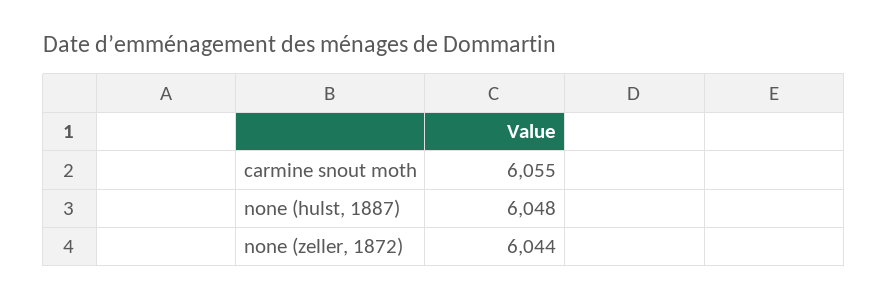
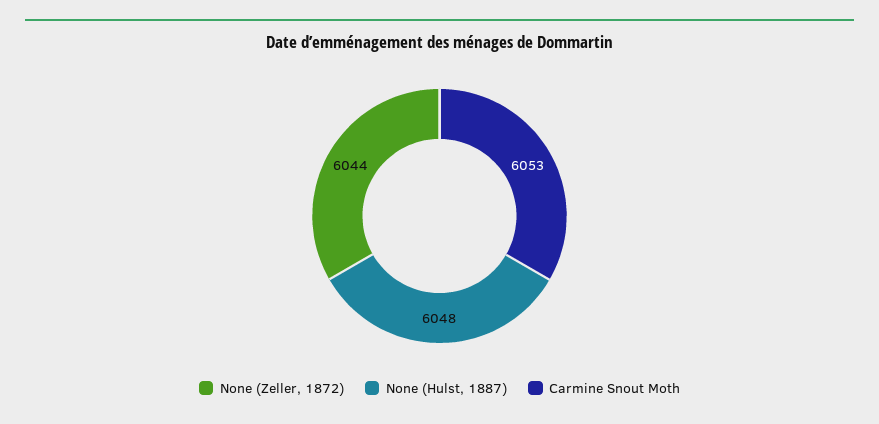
carmine snout moth: 6055 -> 6053

